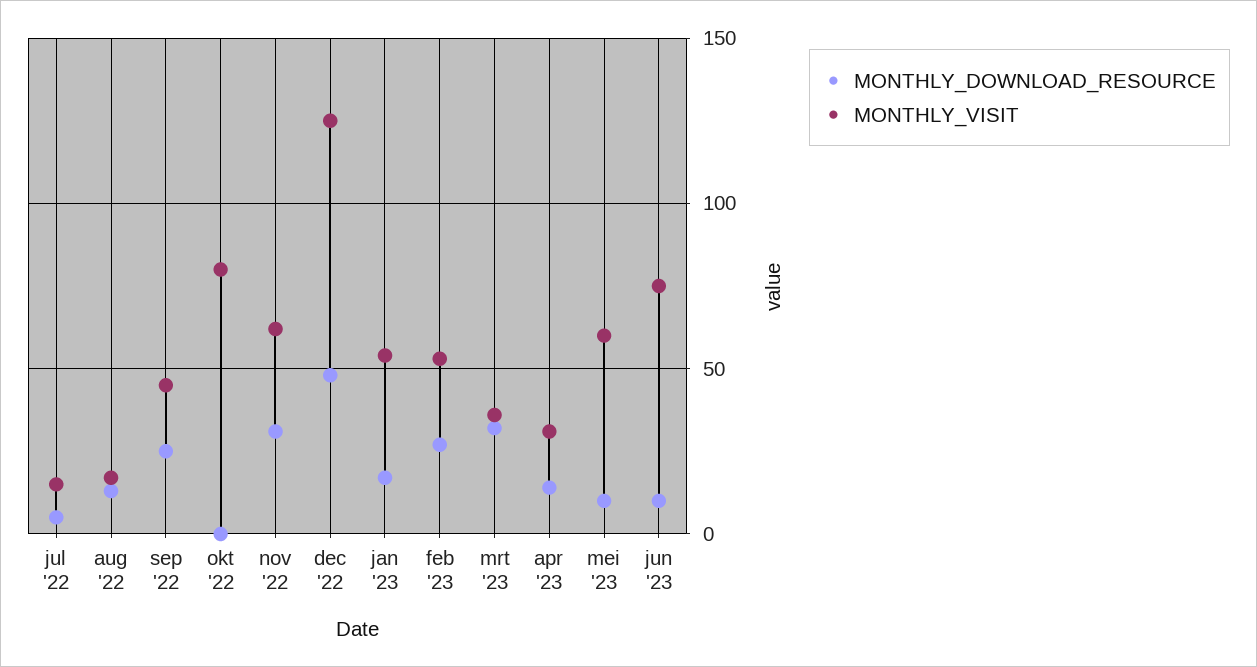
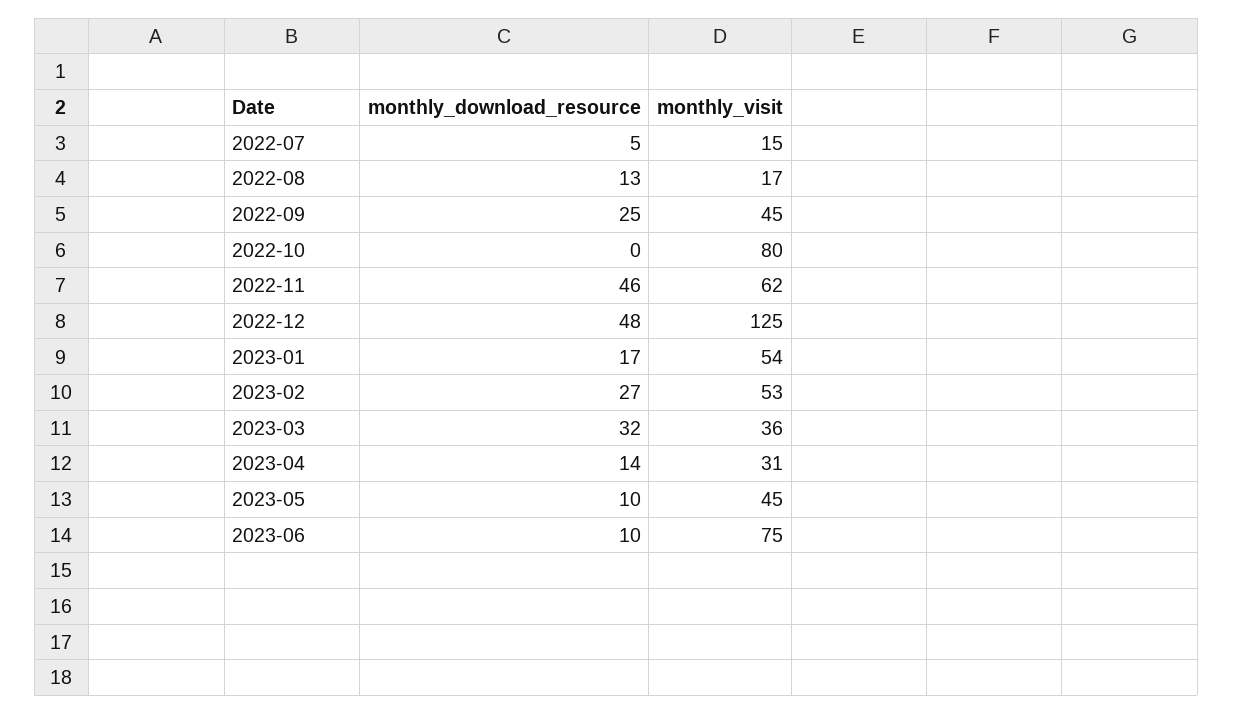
MONTHLY_DOWNLOAD_RESOURCE, nov '22: 30 -> 46
MONTHLY_VISIT, mei '23: 60 -> 45

